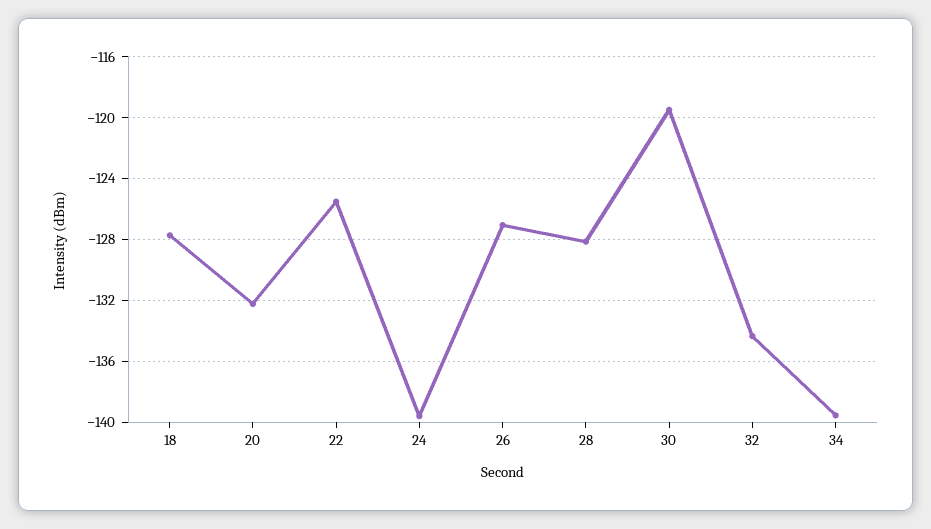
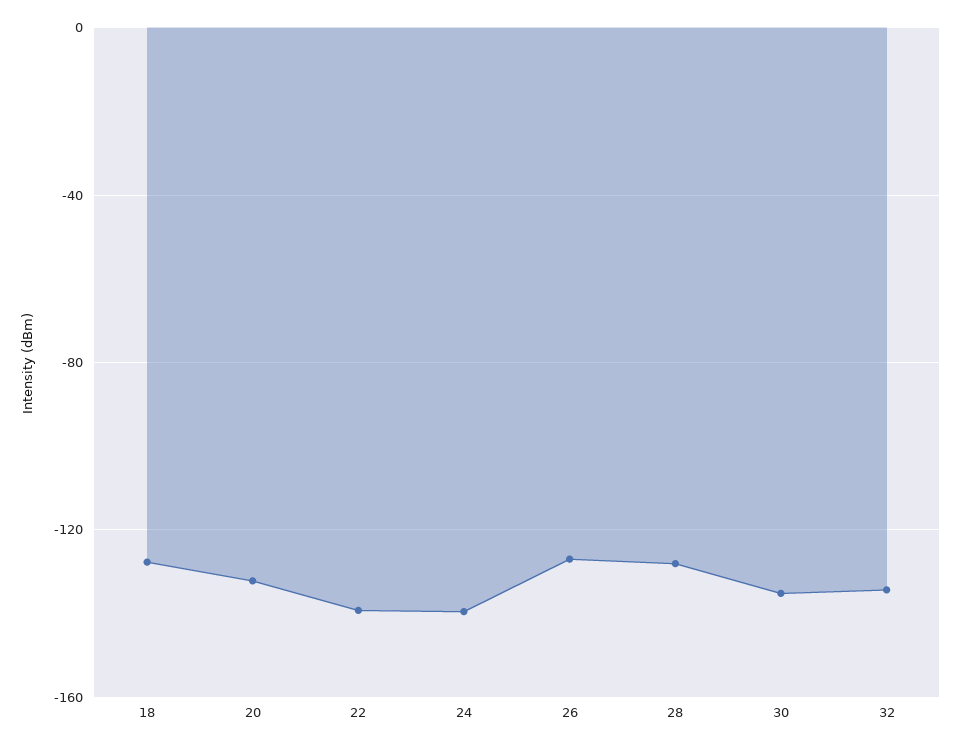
22: -125.5 -> -140
30: -119.5 -> -135
34: -139.5 -> none

